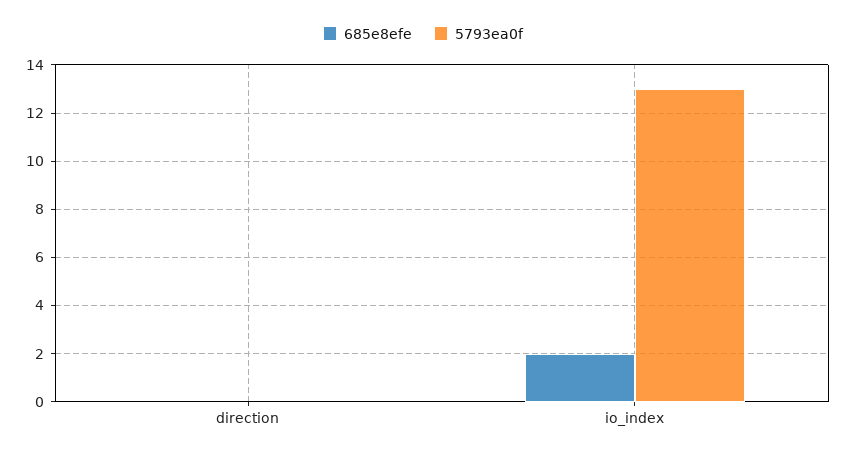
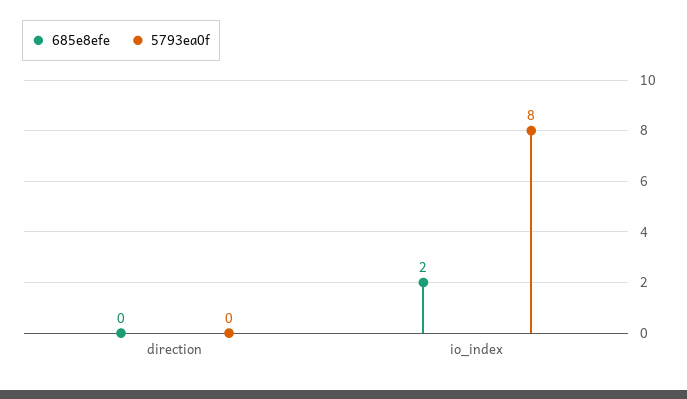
5793ea0f, io_index: 13 -> 8

